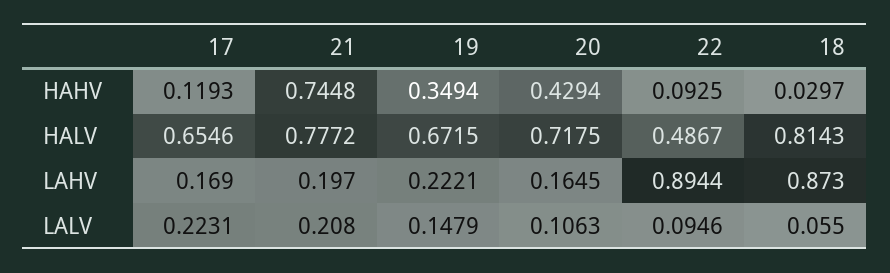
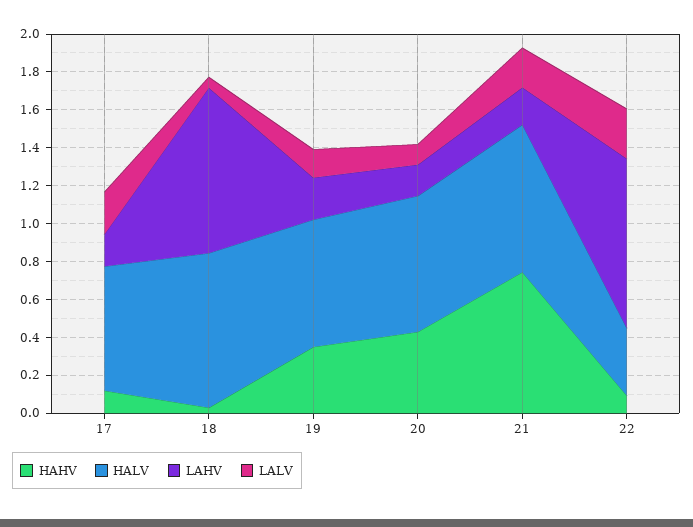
HALV, 22: 0.4867 -> 0.35
LALV, 22: 0.0946 -> 0.25

